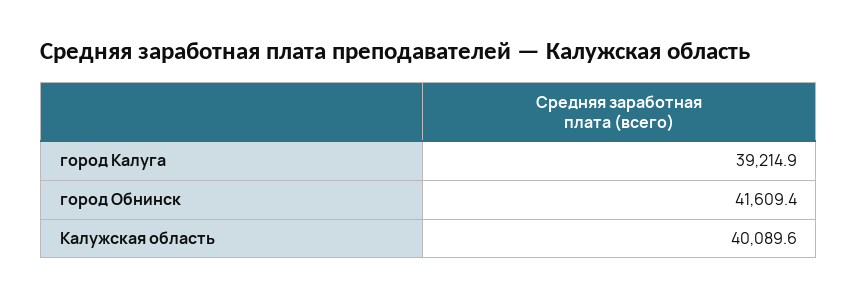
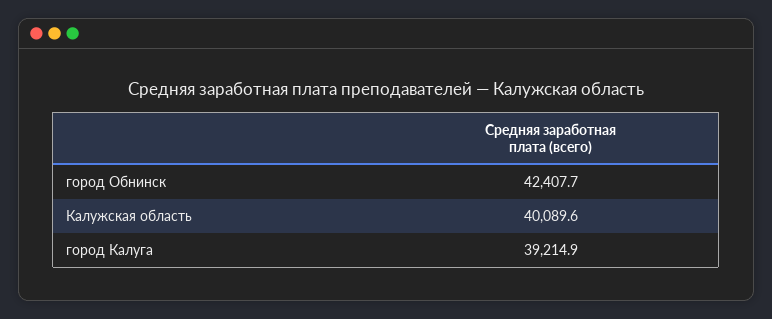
город Обнинск: 41609.4 -> 42407.7

